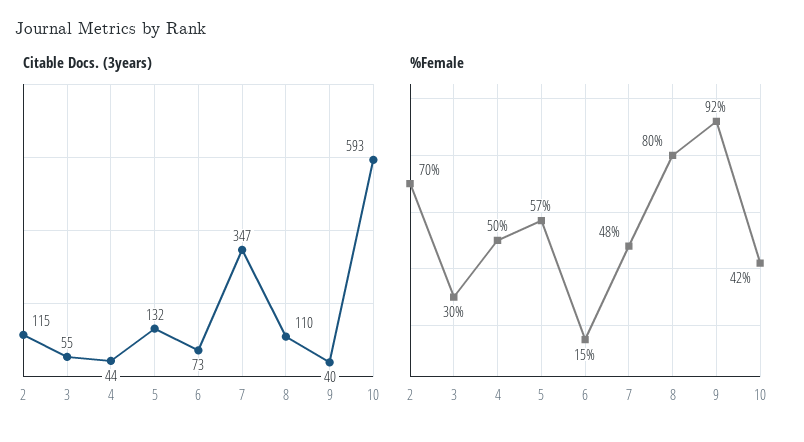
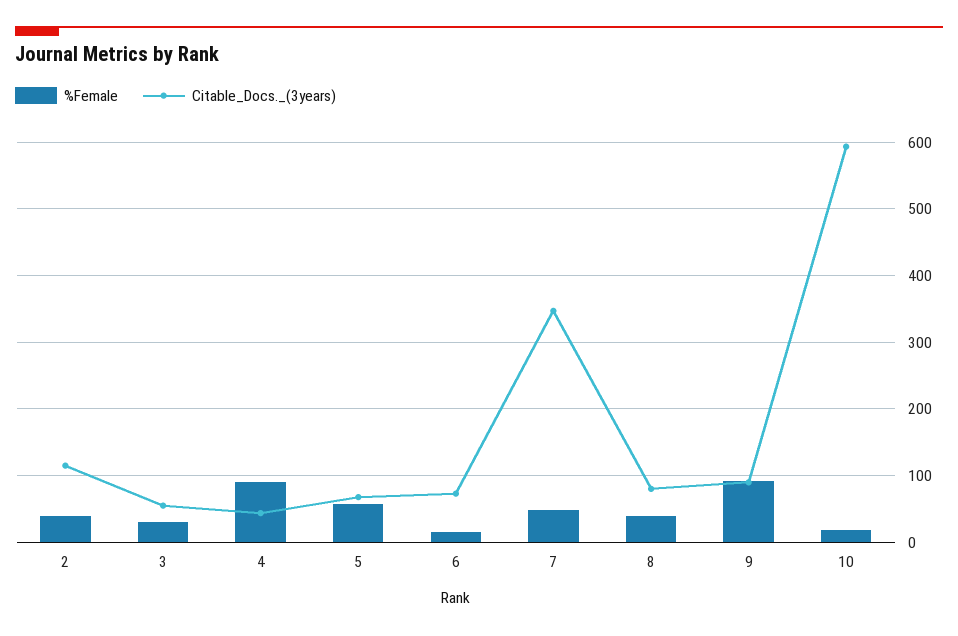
Citable Docs. (3years), 5: 132 -> 70
Citable Docs. (3years), 8: 110 -> 80
Citable Docs. (3years), 9: 40 -> 90
%Female, 2: 70 -> 40
%Female, 4: 50 -> 90
%Female, 8: 80 -> 40
%Female, 10: 42 -> 20

